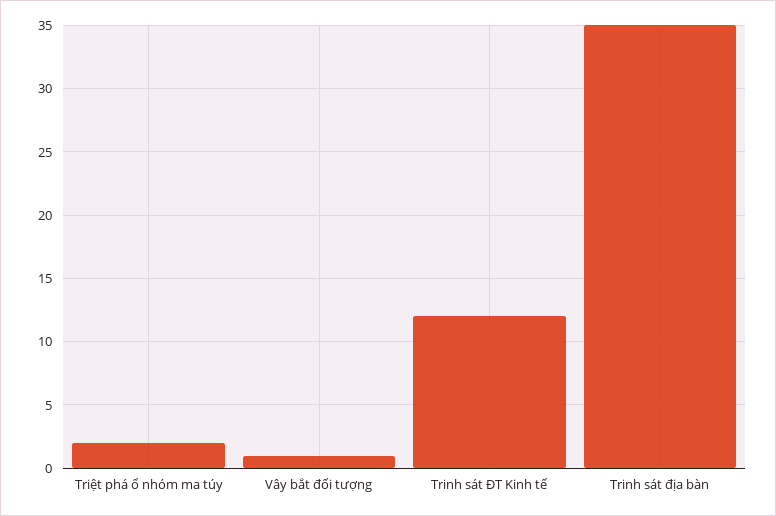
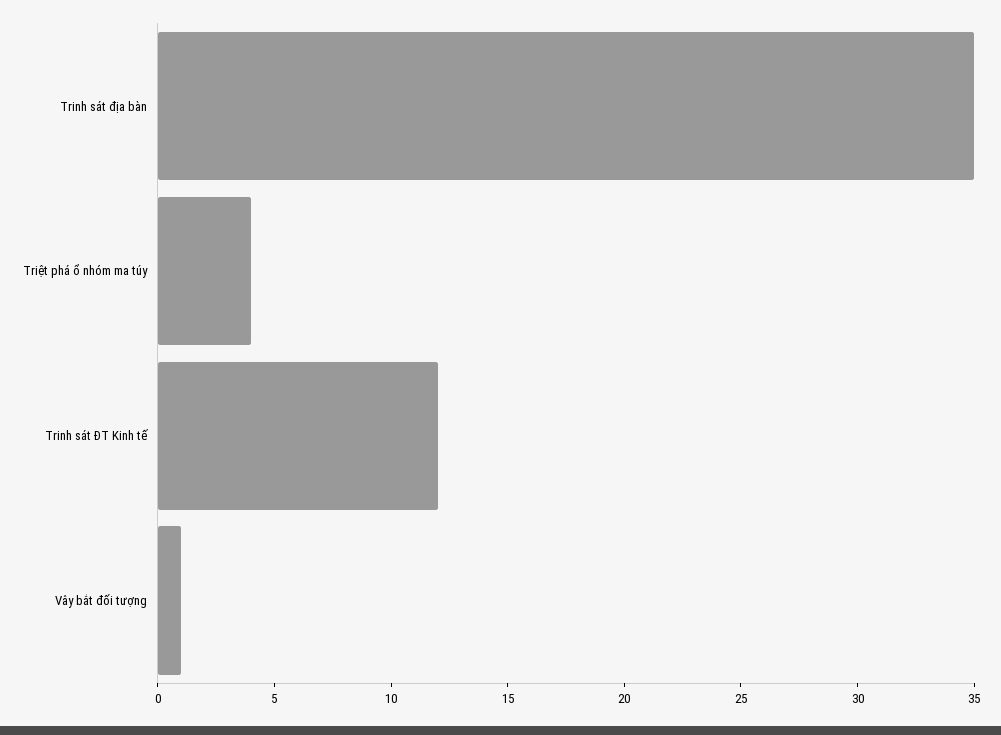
Triệt phá ổ nhóm ma túy: 2 -> 4

